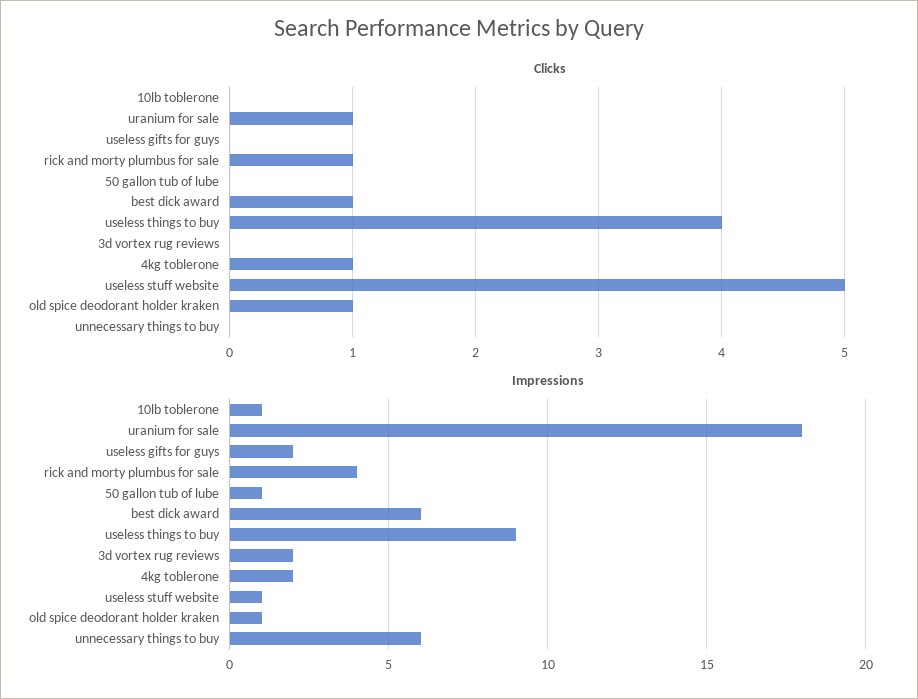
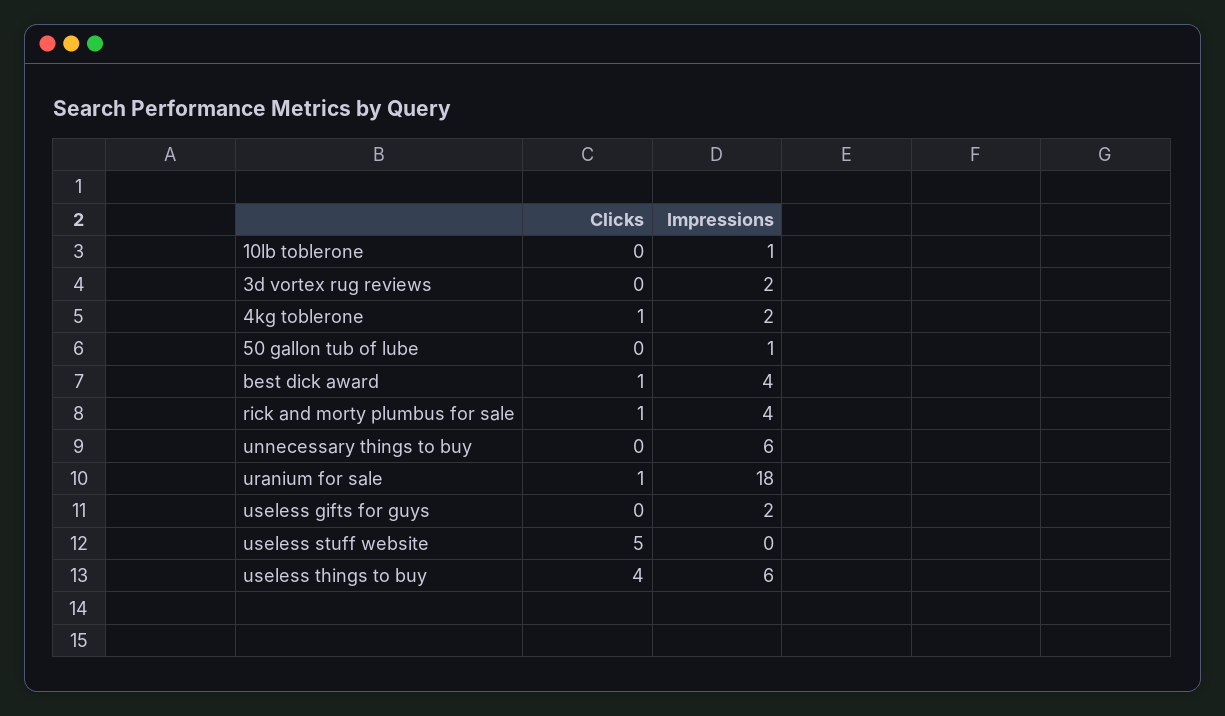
Clicks, old spice deodorant holder kraken: 1 -> none
Impressions, best dick award: 6 -> 4
Impressions, useless things to buy: 9 -> 6
Impressions, useless stuff website: 1 -> 0
Impressions, old spice deodorant holder kraken: 1 -> none

